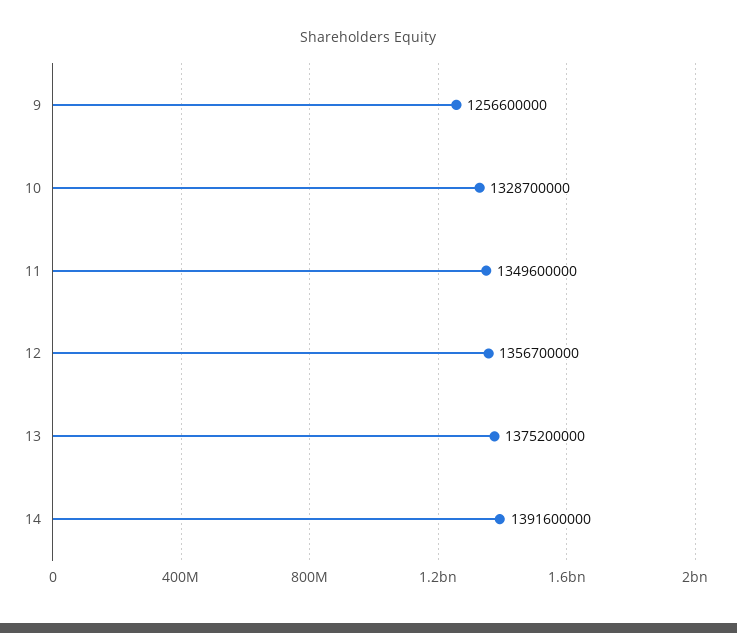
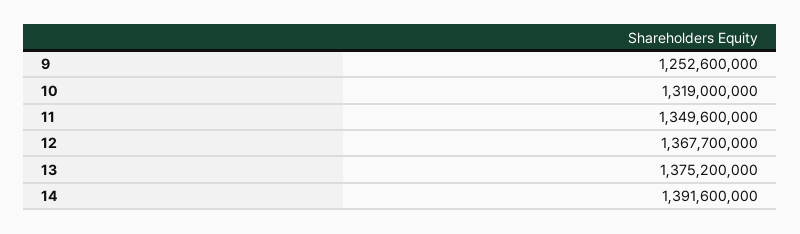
9: 1256600000 -> 1252600000
10: 1328700000 -> 1319000000
12: 1356700000 -> 1367700000

